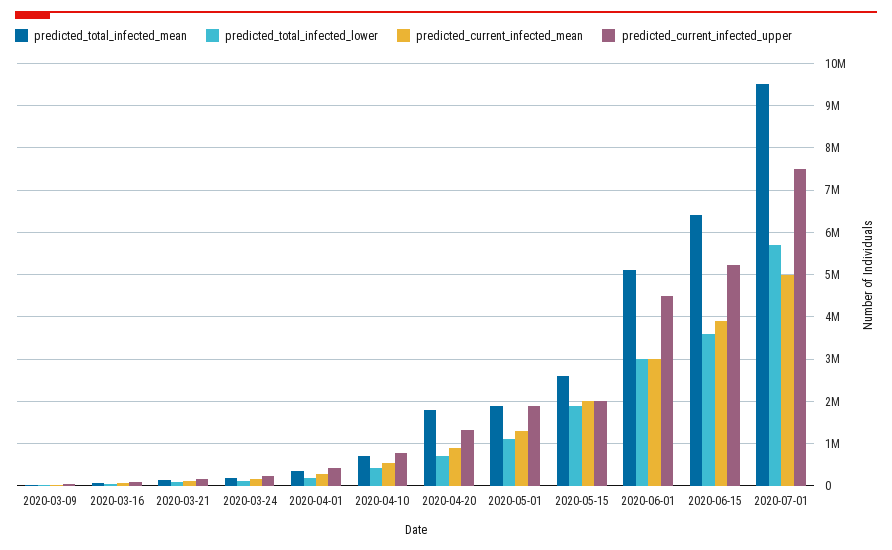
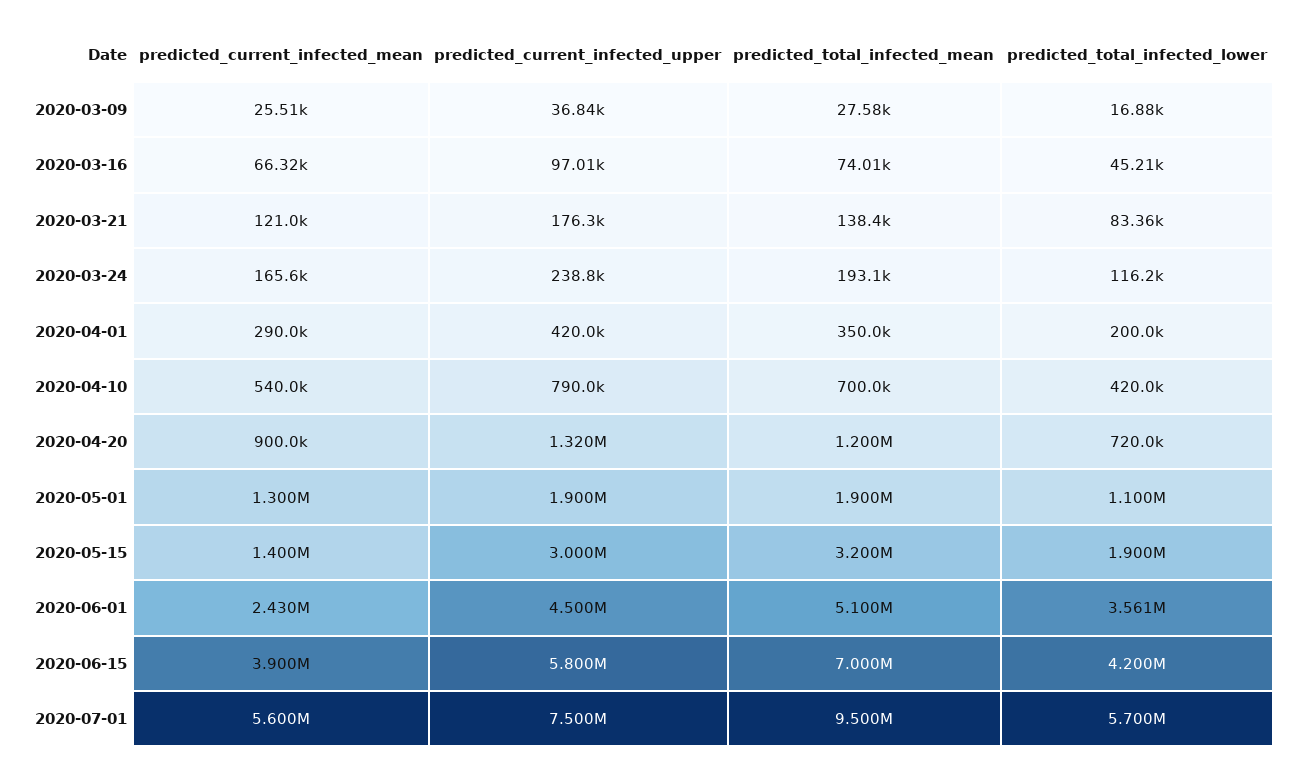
predicted_total_infected_mean, 2020-04-20: 1800000 -> 1200000
predicted_total_infected_mean, 2020-05-15: 2600000 -> 3200000
predicted_current_infected_mean, 2020-05-15: 2000000 -> 1400000
predicted_current_infected_upper, 2020-05-15: 2000000 -> 3000000
predicted_total_infected_lower, 2020-06-01: 3000000 -> 3561000
predicted_current_infected_mean, 2020-06-01: 3000000 -> 2430000
predicted_total_infected_mean, 2020-06-15: 6400000 -> 7000000
predicted_total_infected_lower, 2020-06-15: 3600000 -> 4200000
predicted_current_infected_upper, 2020-06-15: 5200000 -> 5800000
predicted_current_infected_mean, 2020-07-01: 5000000 -> 5600000

